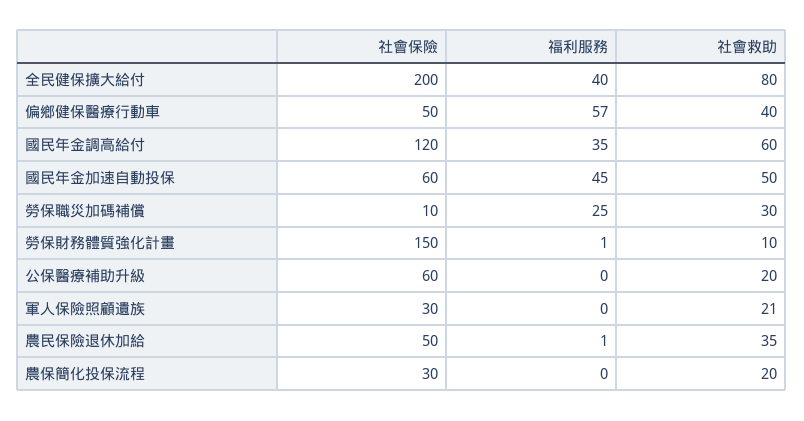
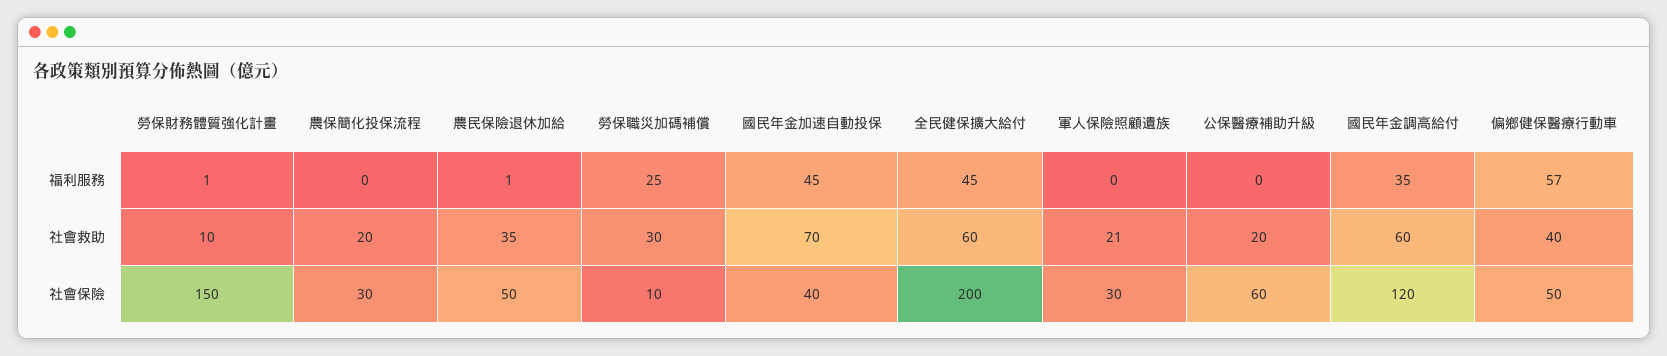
福利服務, 全民健保擴大給付: 40 -> 45
社會救助, 全民健保擴大給付: 80 -> 60
社會保險, 國民年金加速自動投保: 60 -> 40
社會救助, 國民年金加速自動投保: 50 -> 70

